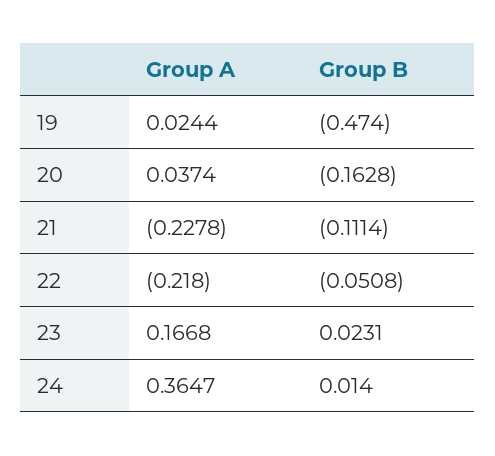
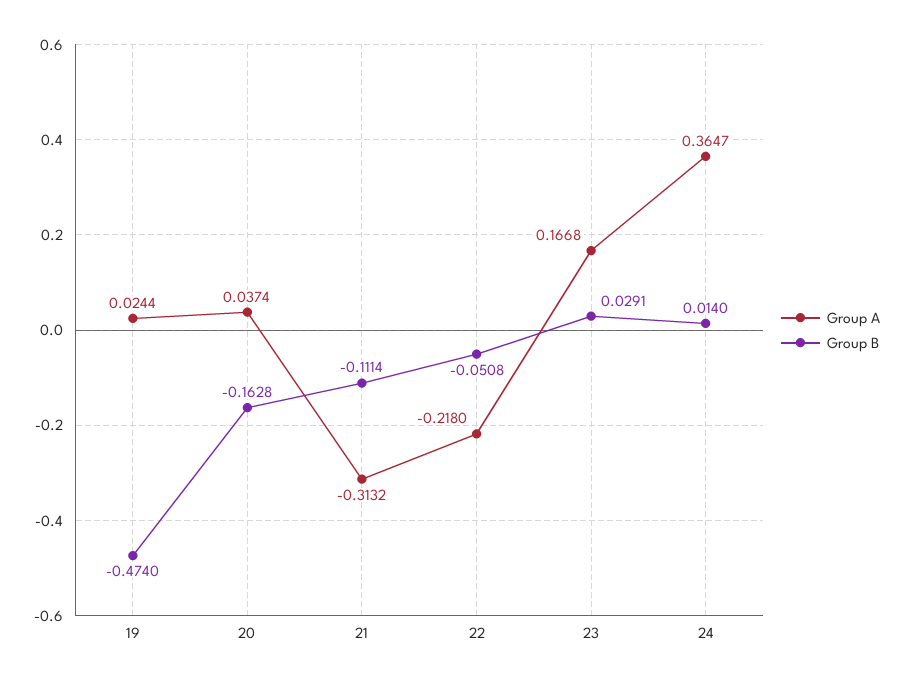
Group A, 21: -0.2278 -> -0.3132
Group B, 23: 0.0231 -> 0.0291

